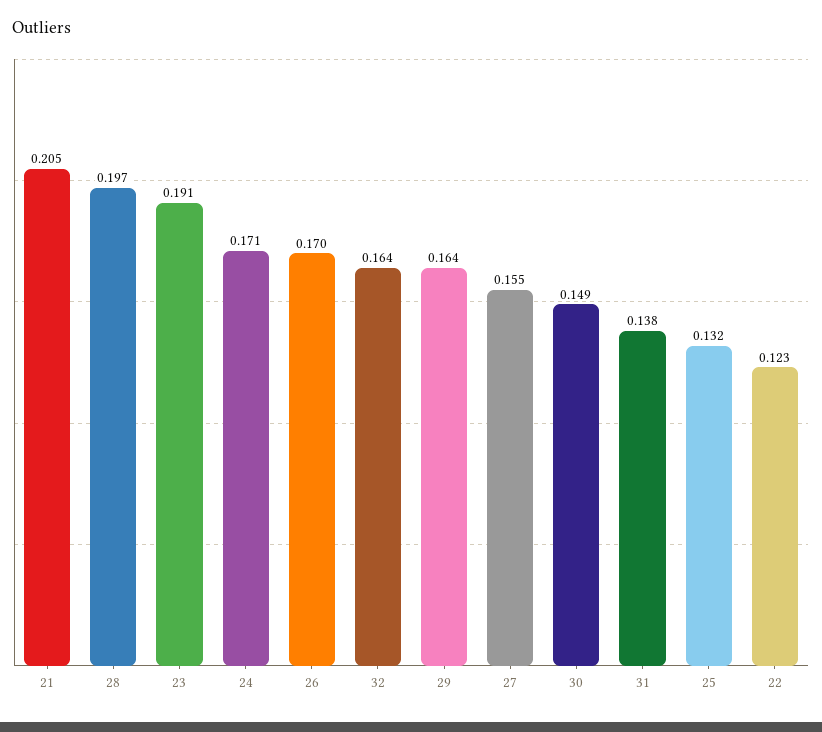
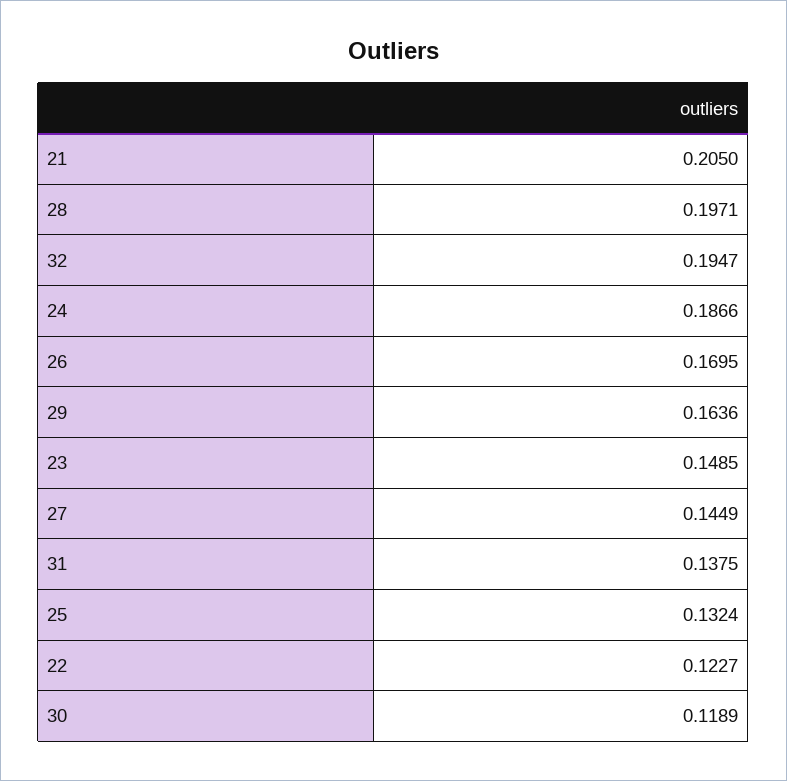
23: 0.191 -> 0.1485
24: 0.171 -> 0.1866
32: 0.164 -> 0.1947
27: 0.155 -> 0.1449
30: 0.149 -> 0.1189

